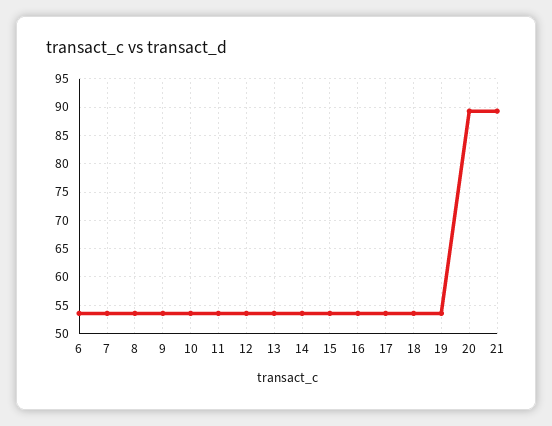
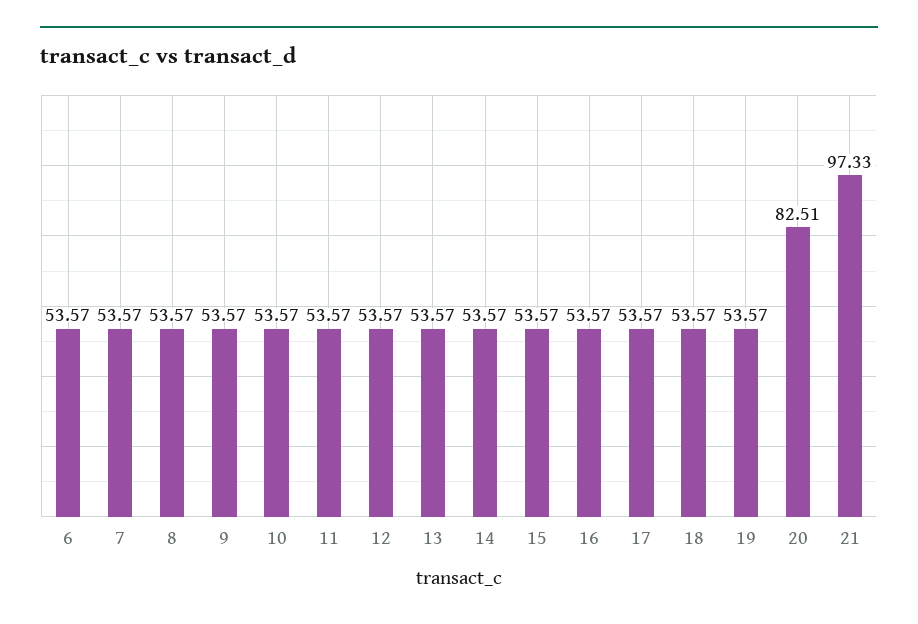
20: 90 -> 82.51
21: 90 -> 97.33

